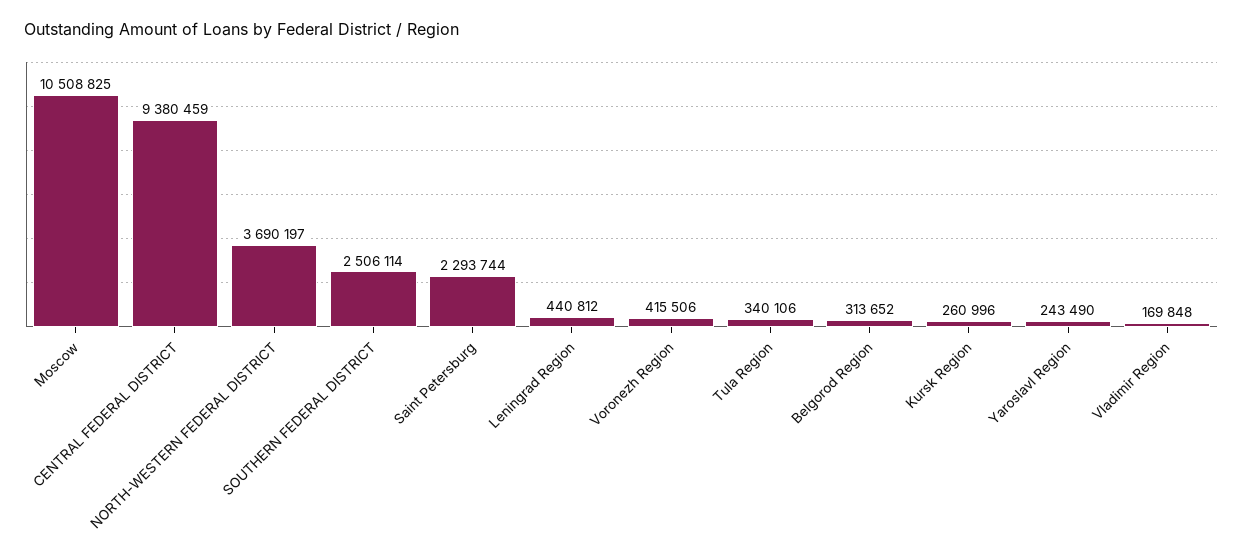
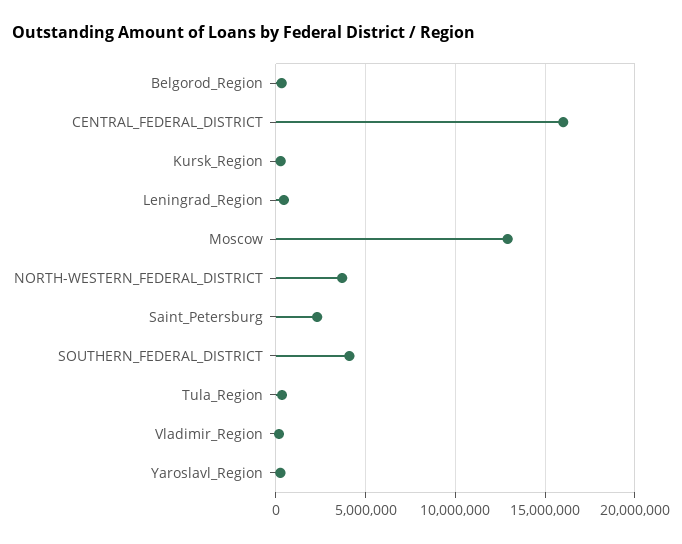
Moscow: 10508825 -> 13000000
CENTRAL FEDERAL DISTRICT: 9380459 -> 16000000
SOUTHERN FEDERAL DISTRICT: 2506114 -> 4000000
Voronezh Region: 415506 -> none

